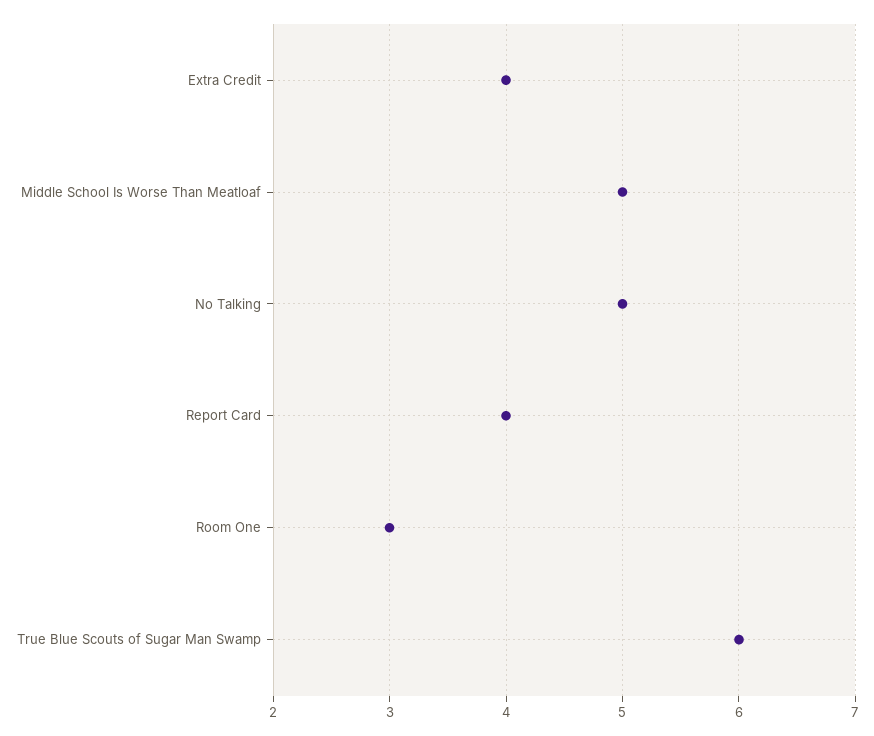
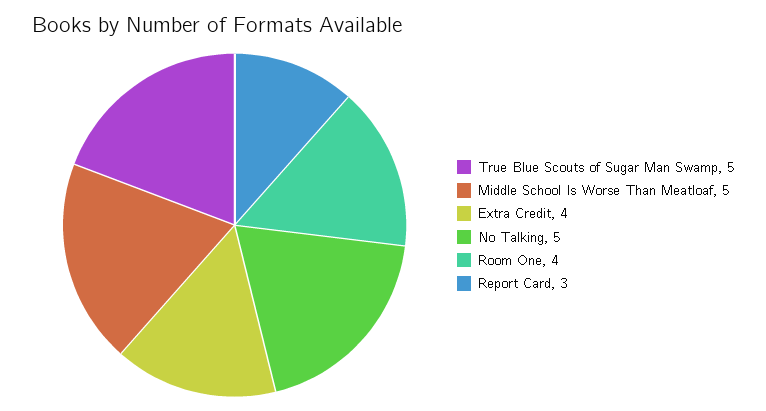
Report Card: 4 -> 3
Room One: 3 -> 4
True Blue Scouts of Sugar Man Swamp: 6 -> 5

